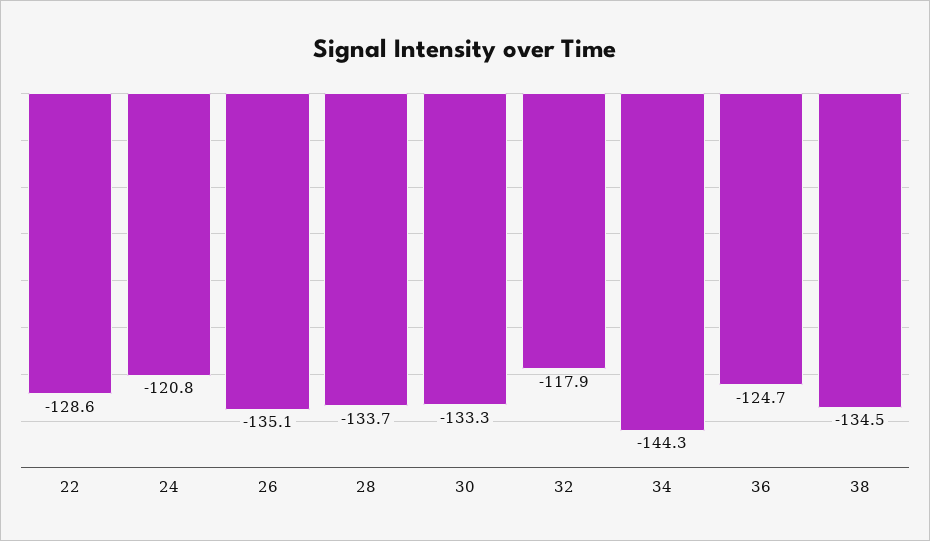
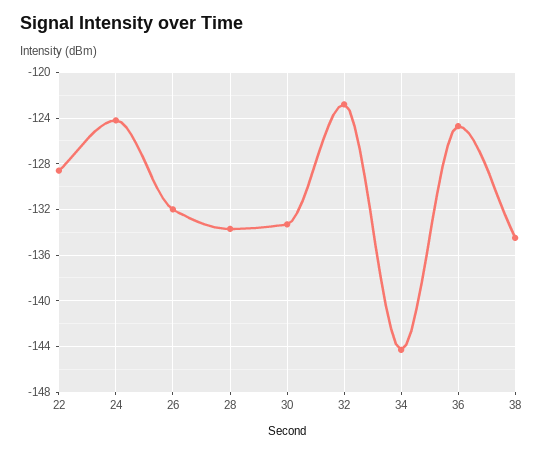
24: -120.8 -> -124
26: -135.1 -> -132
32: -117.9 -> -123

